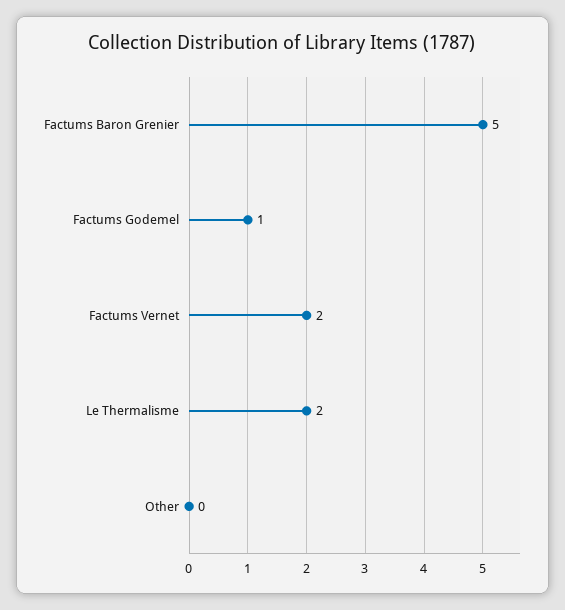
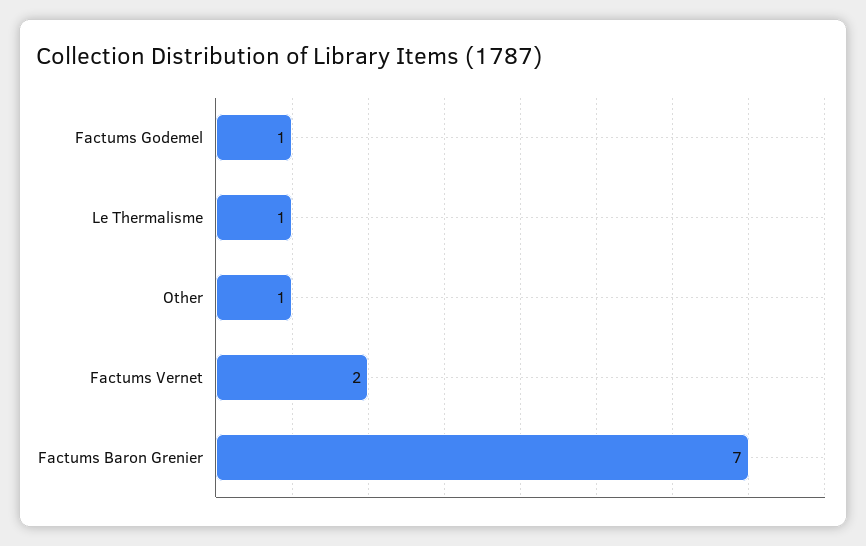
Factums Baron Grenier: 5 -> 7
Le Thermalisme: 2 -> 1
Other: 0 -> 1

